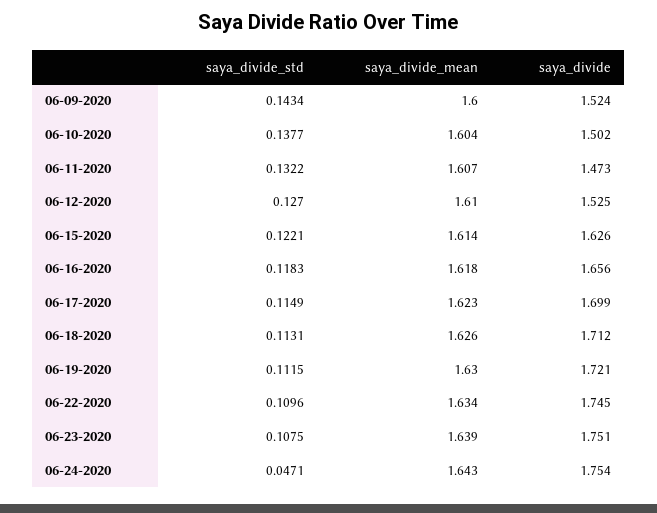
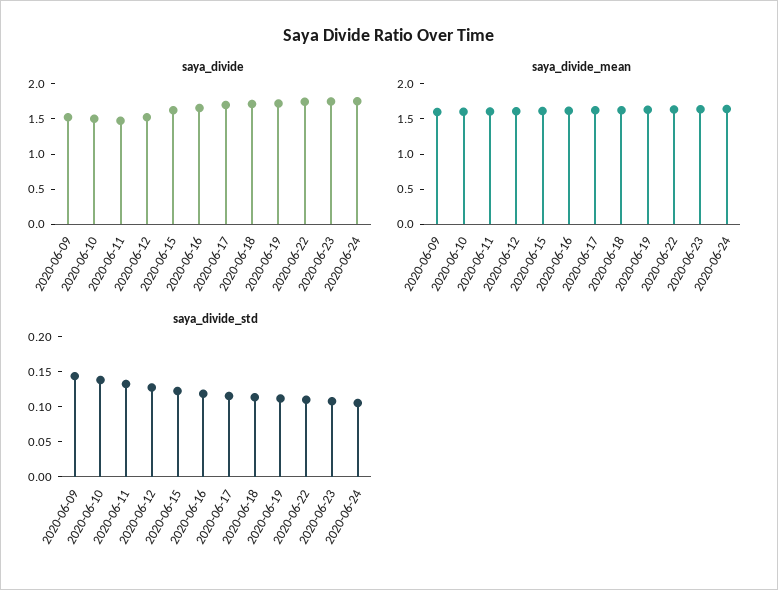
saya_divide_std, 06-24-2020: 0.0471 -> 0.1

